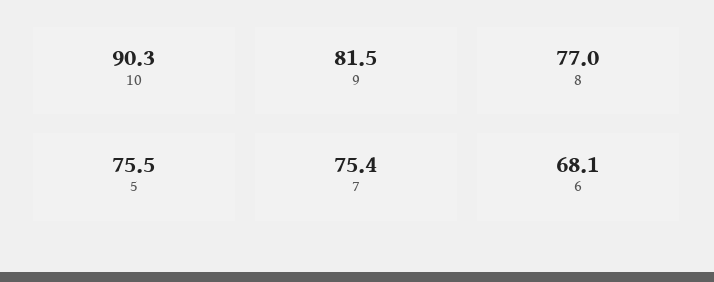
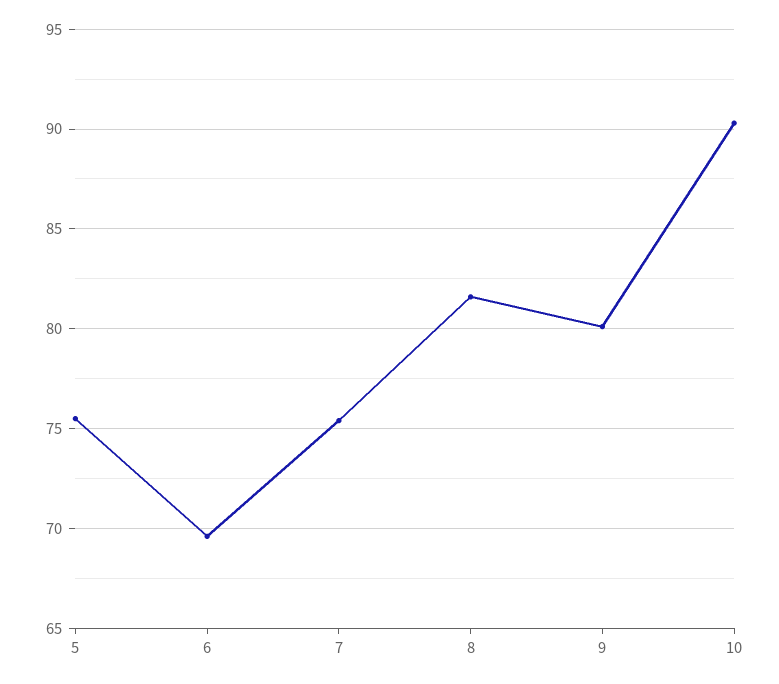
9: 81.5 -> 80
8: 77 -> 81.5
6: 68.1 -> 69.5

